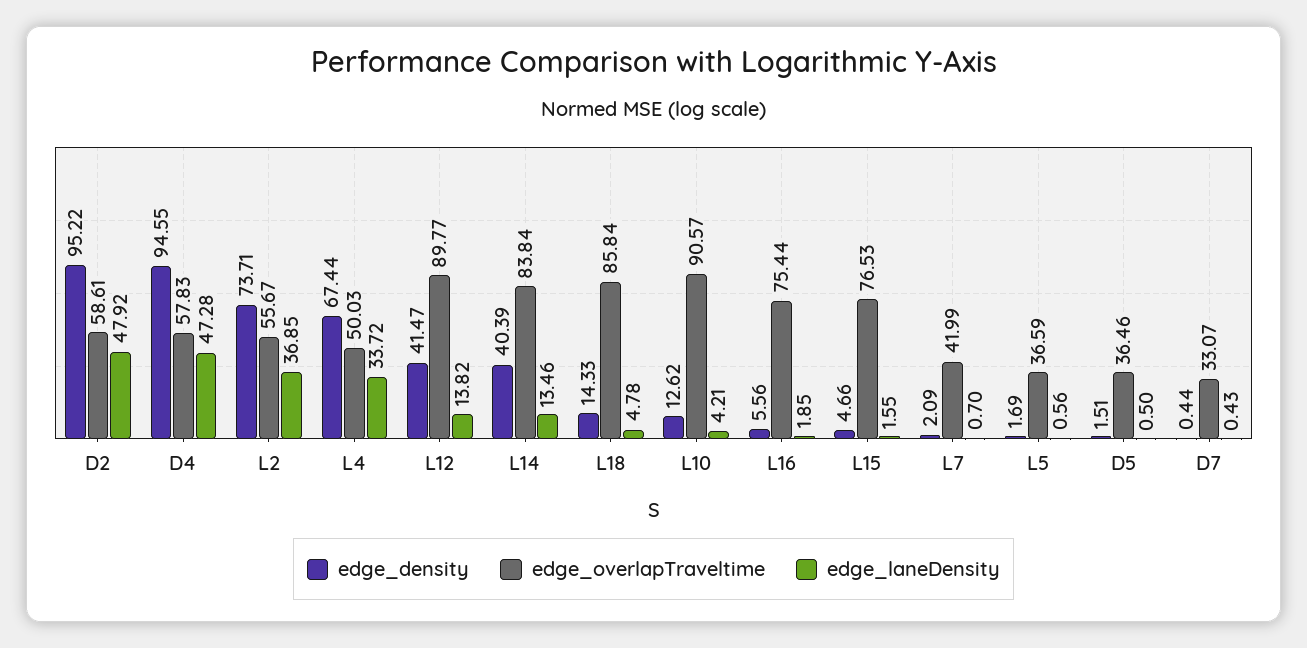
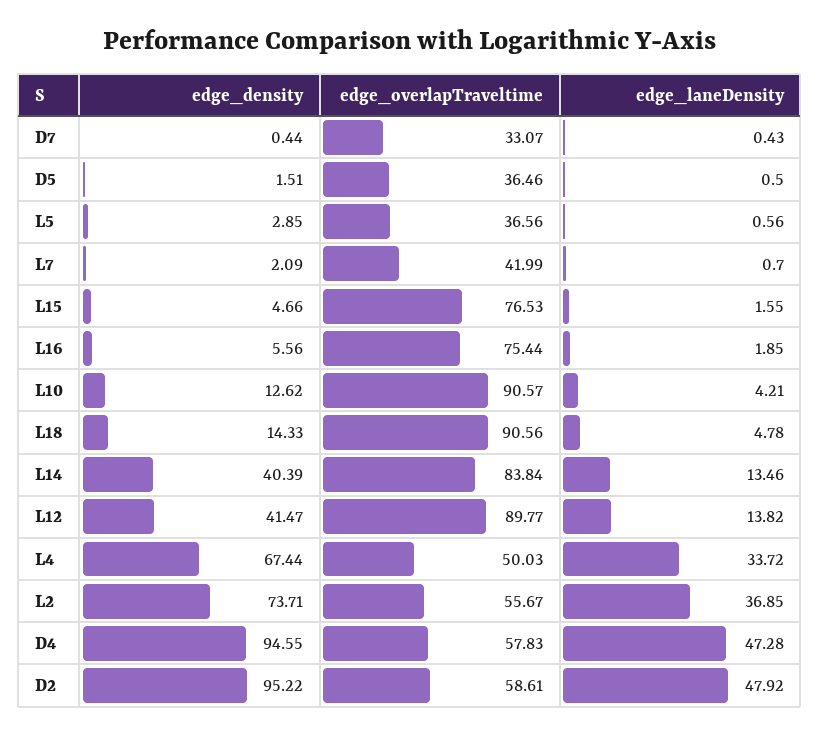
edge_overlapTraveltime, L18: 85.84 -> 90.56
edge_density, L5: 1.69 -> 2.85
edge_overlapTraveltime, L5: 36.59 -> 36.56

